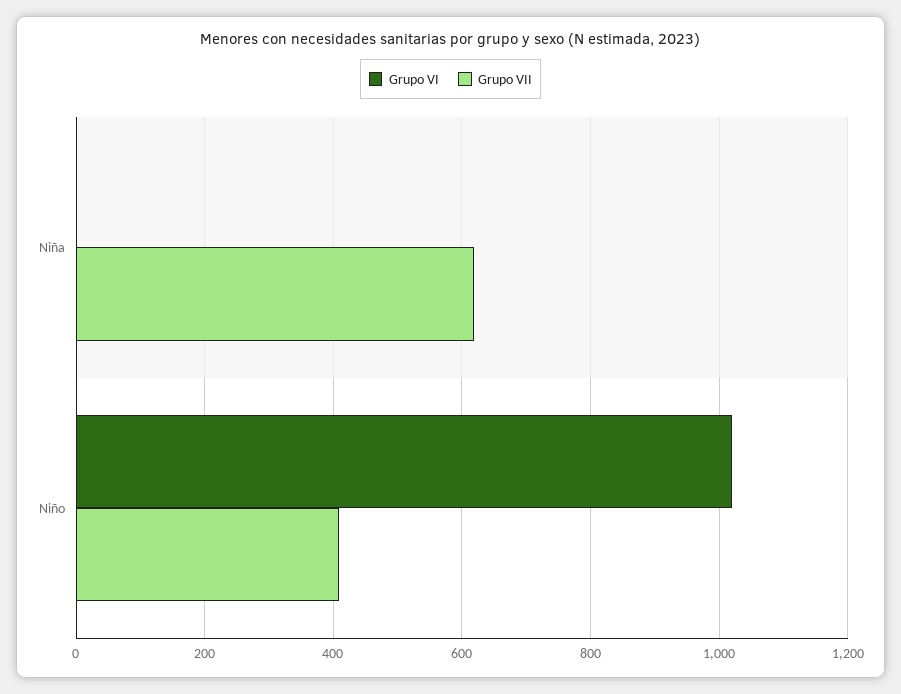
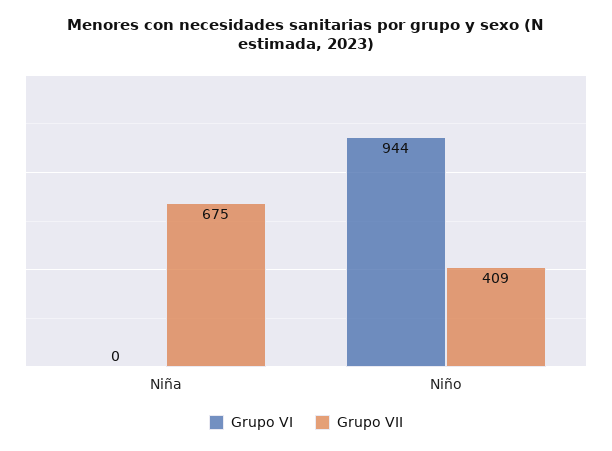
Grupo VII, Niña: 620 -> 675
Grupo VI, Niño: 1020 -> 944

